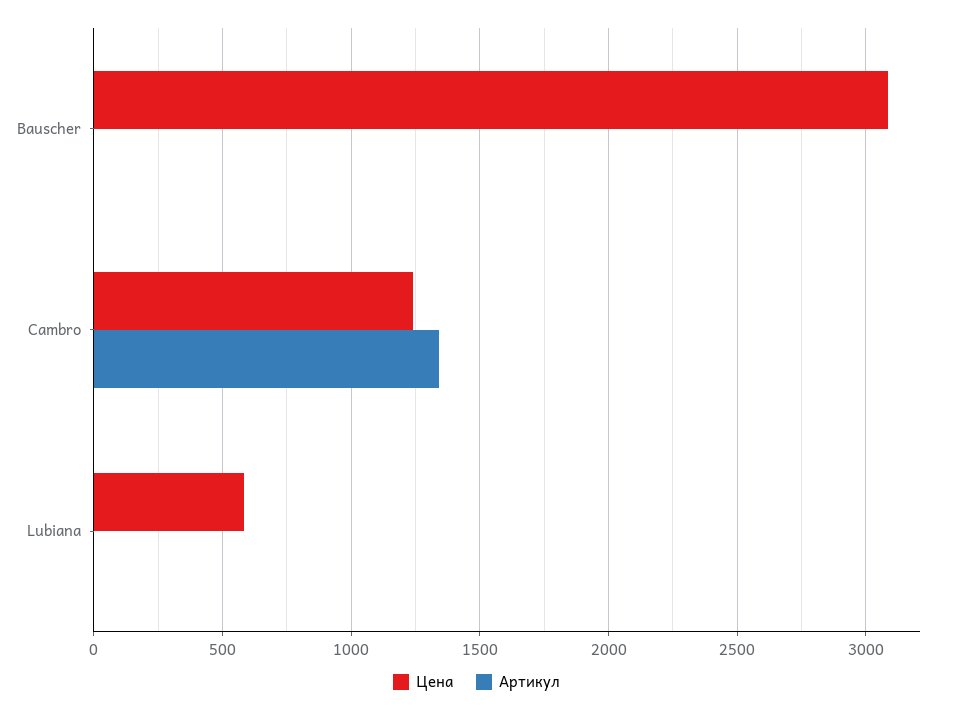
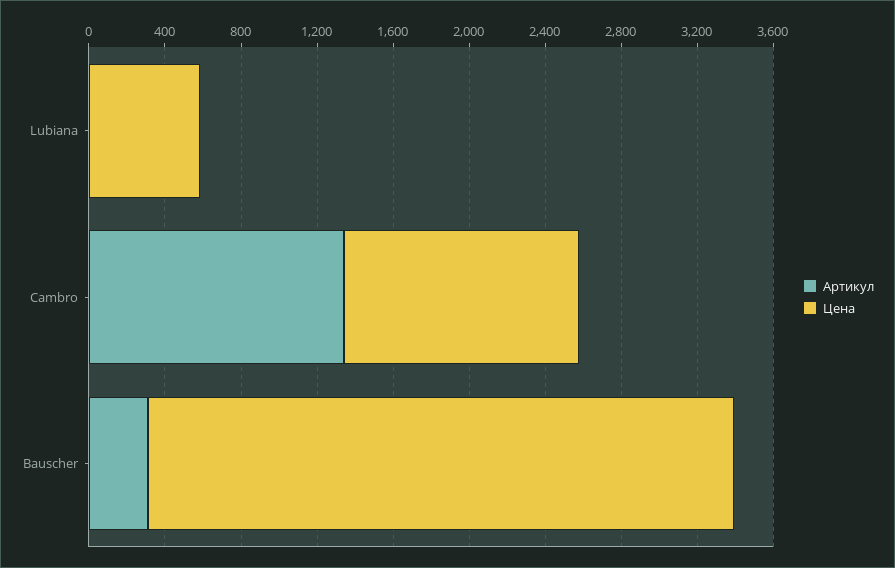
Артикул, Bauscher: 0 -> 300

